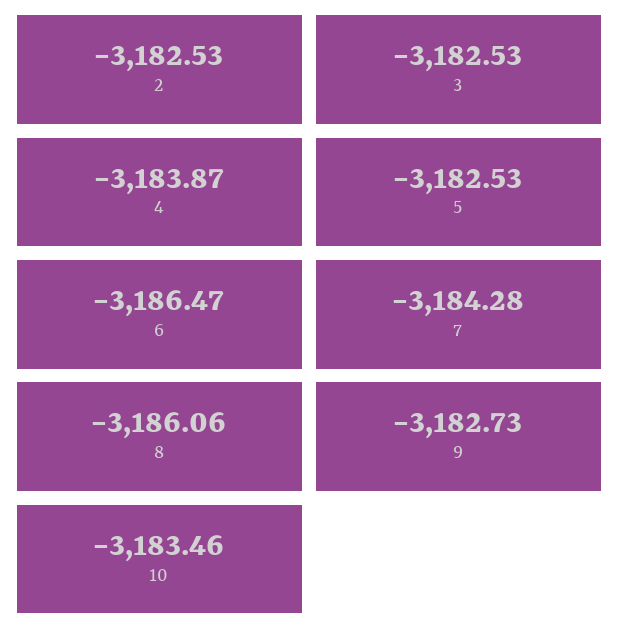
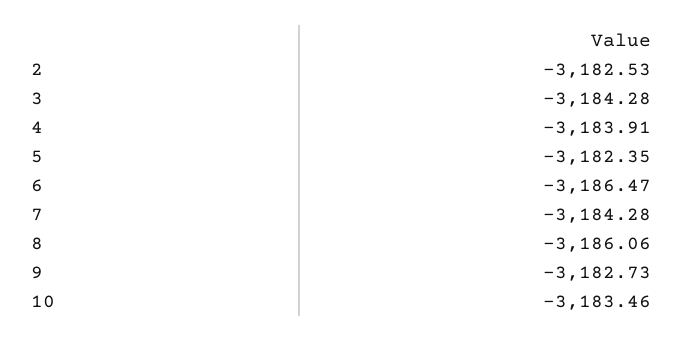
3: -3182.53 -> -3184.28
4: -3183.87 -> -3183.91
5: -3182.53 -> -3182.35

